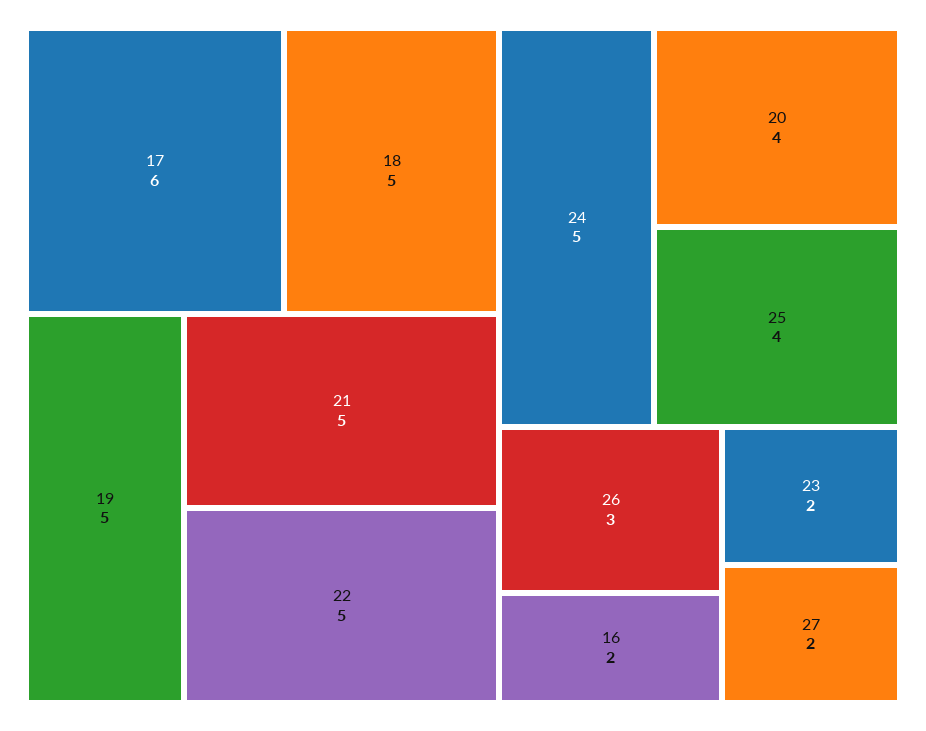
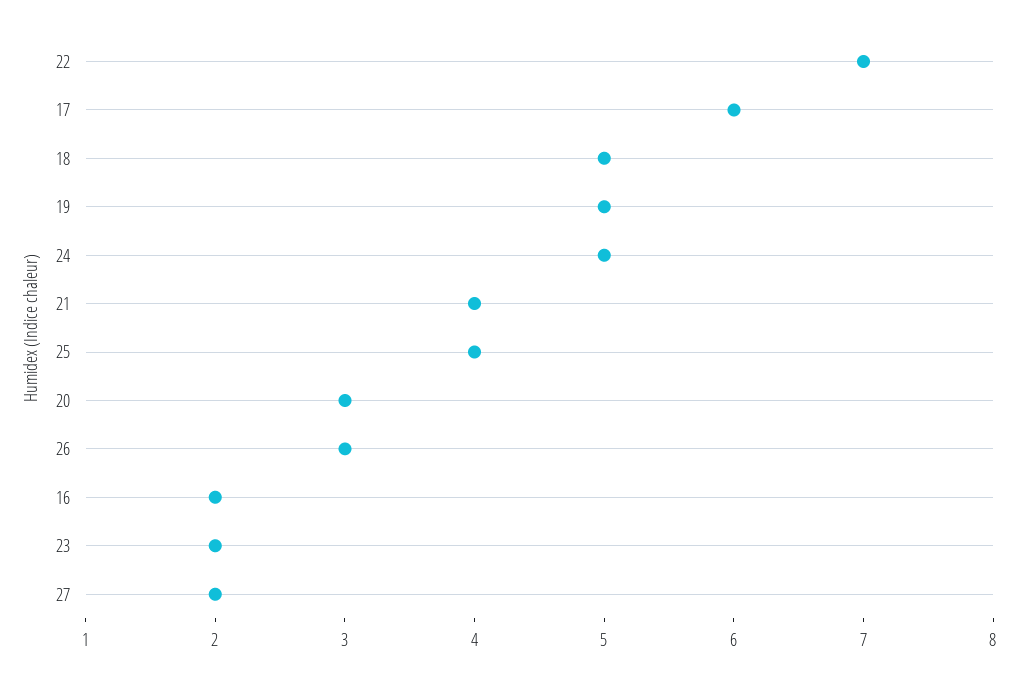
21: 5 -> 4
22: 5 -> 7
20: 4 -> 3

